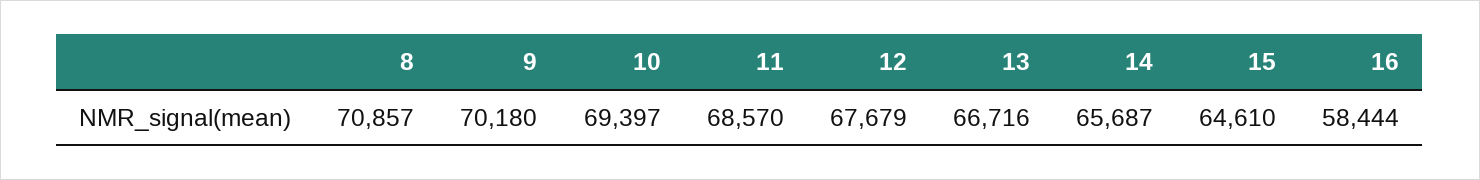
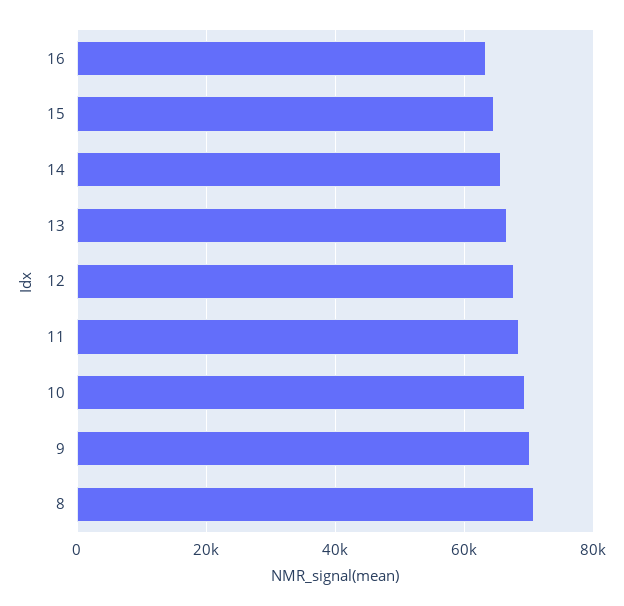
16: 58444 -> 64000

